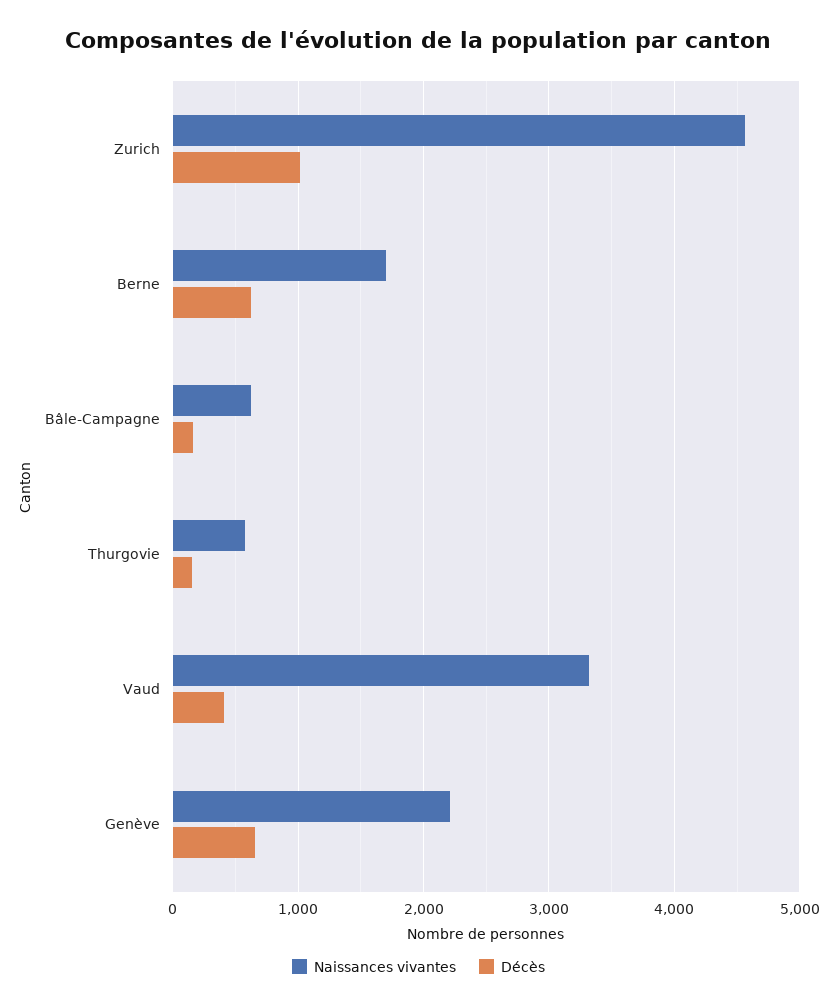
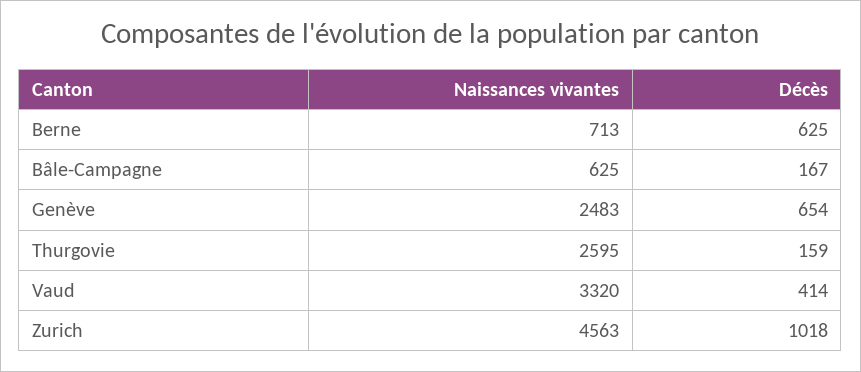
Naissances vivantes, Berne: 1700 -> 713
Naissances vivantes, Thurgovie: 600 -> 2595
Naissances vivantes, Genève: 2200 -> 2483

